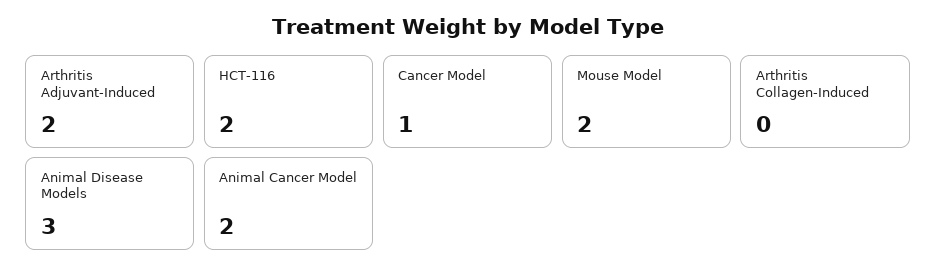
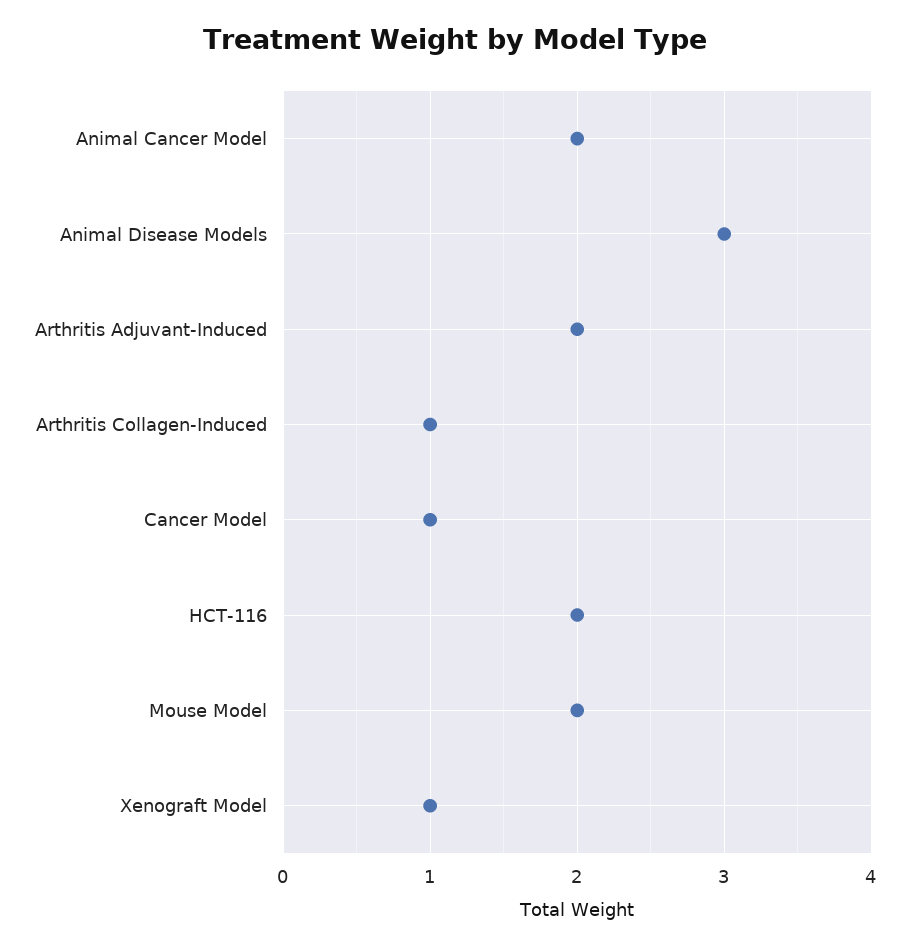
Arthritis Collagen-Induced: 0 -> 1
Xenograft Model: none -> 1

